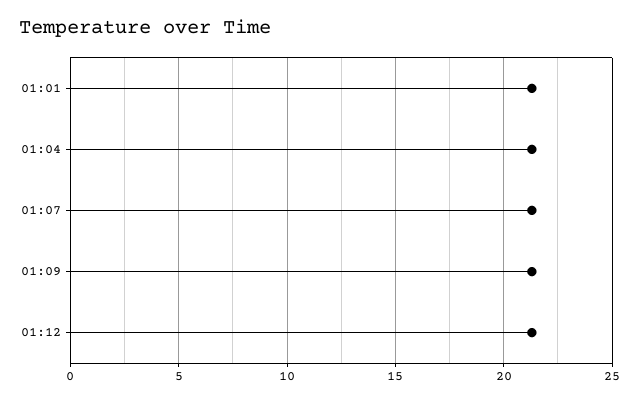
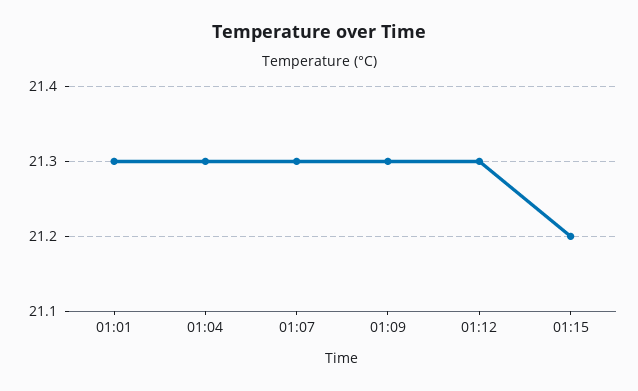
01:15: none -> 21.2

